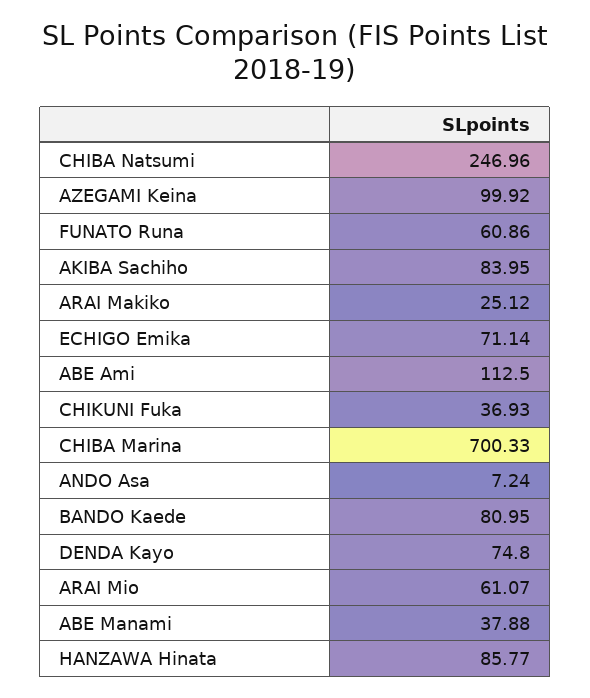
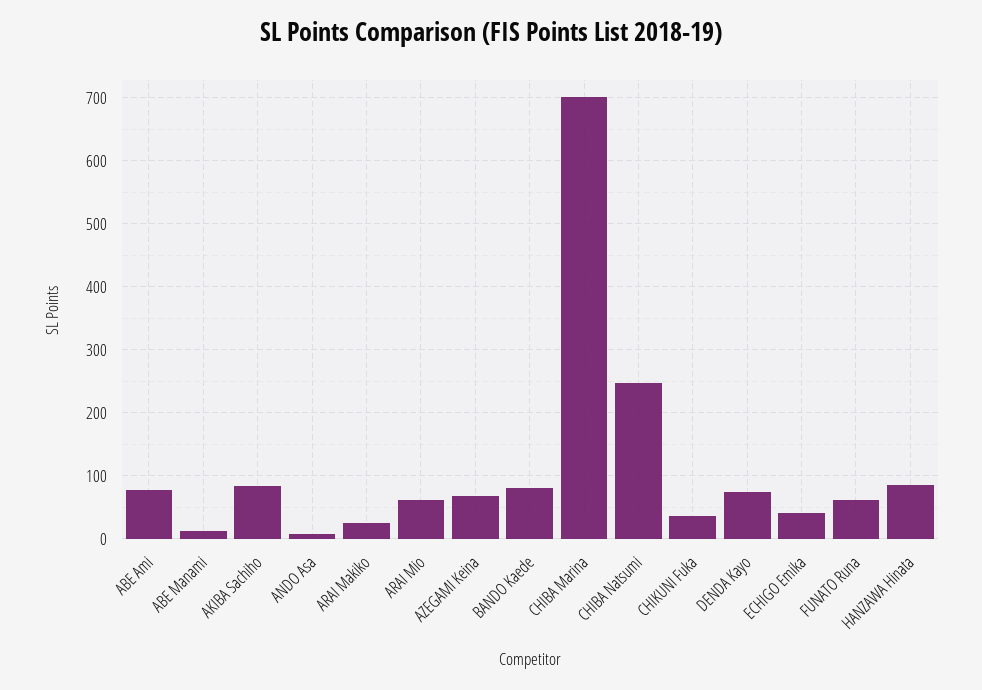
AZEGAMI Keina: 99.92 -> 70
ECHIGO Emika: 71.14 -> 40
ABE Ami: 112.5 -> 80
ABE Manami: 37.88 -> 10

